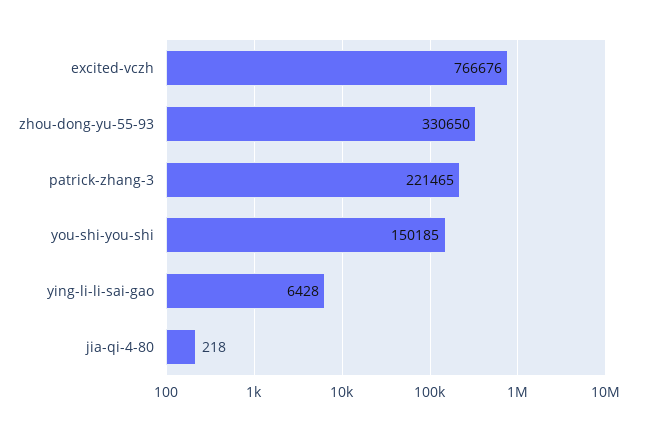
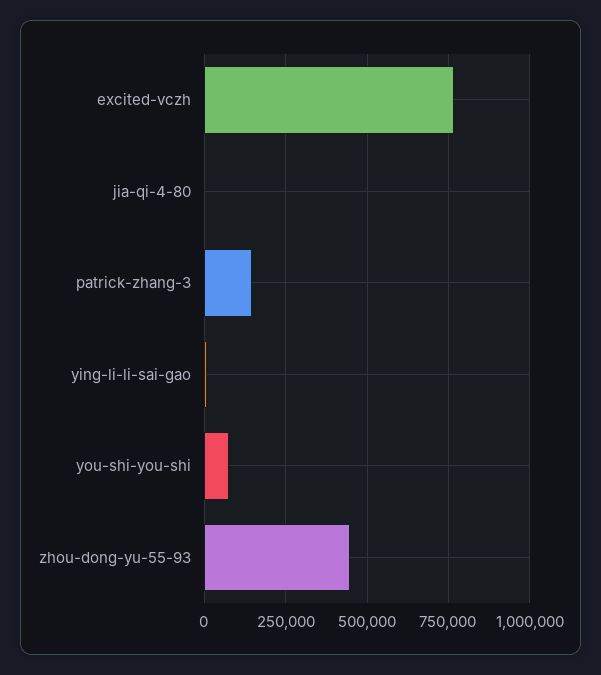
zhou-dong-yu-55-93: 330650 -> 450000
patrick-zhang-3: 221465 -> 150000
you-shi-you-shi: 150185 -> 75000

